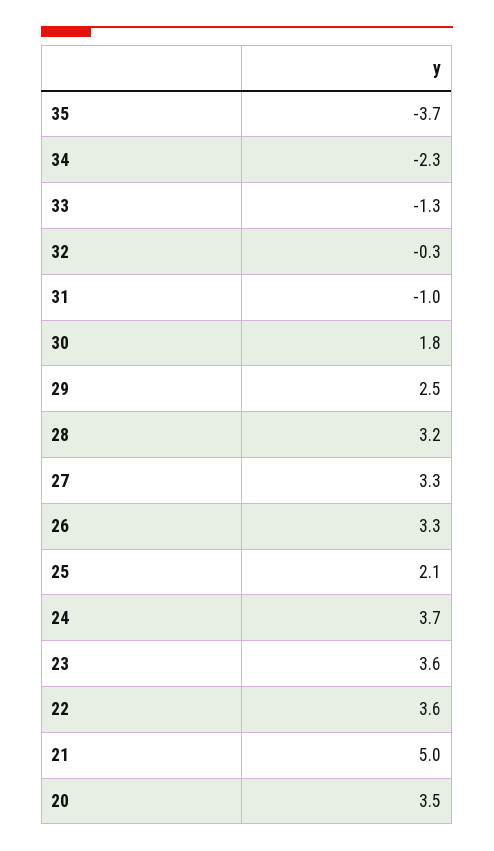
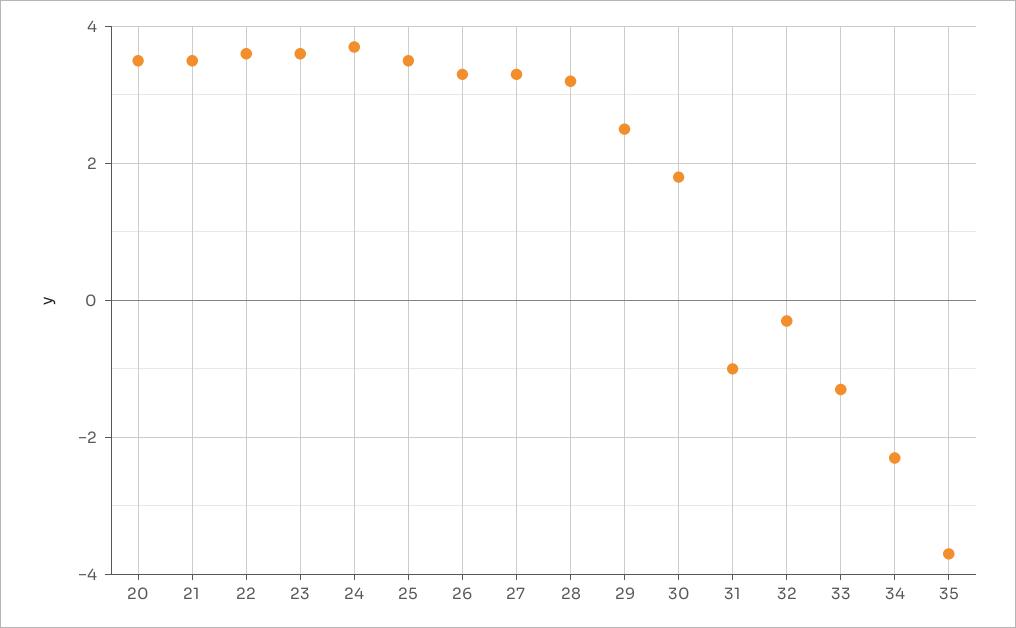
25: 2.1 -> 3.5
21: 5 -> 3.5

